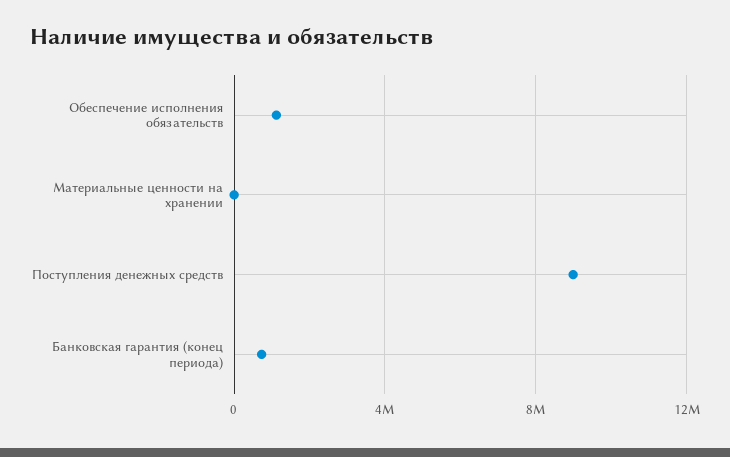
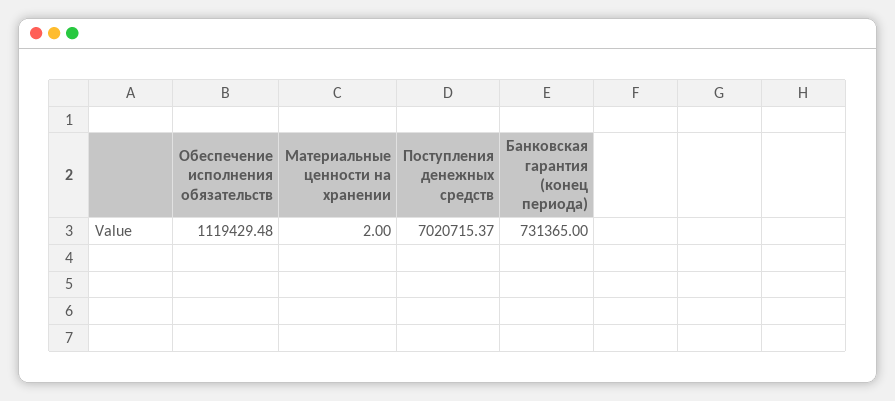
Поступления денежных средств: 9000000 -> 7020715.37

